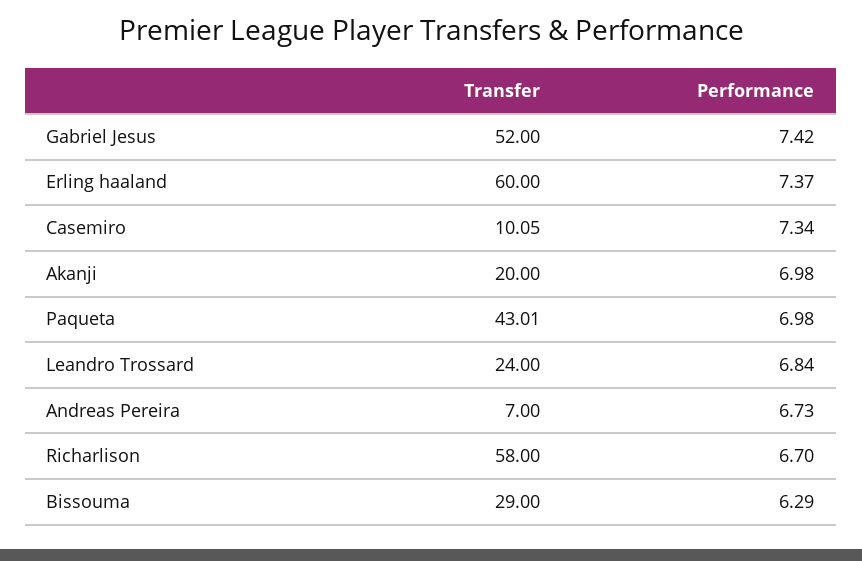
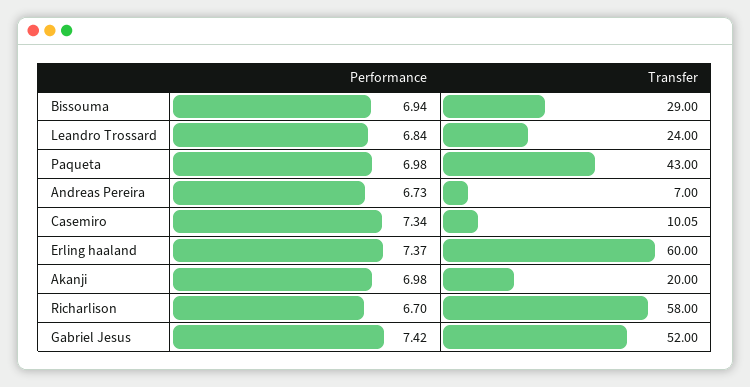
Transfer, Paqueta: 43.01 -> 43
Performance, Bissouma: 6.29 -> 6.94

